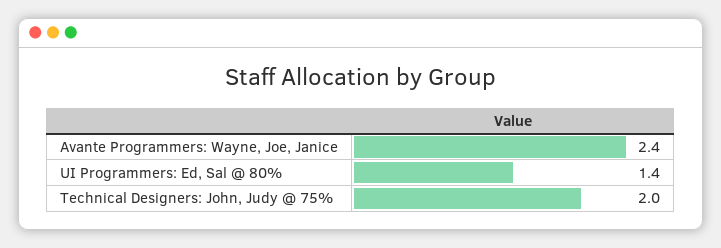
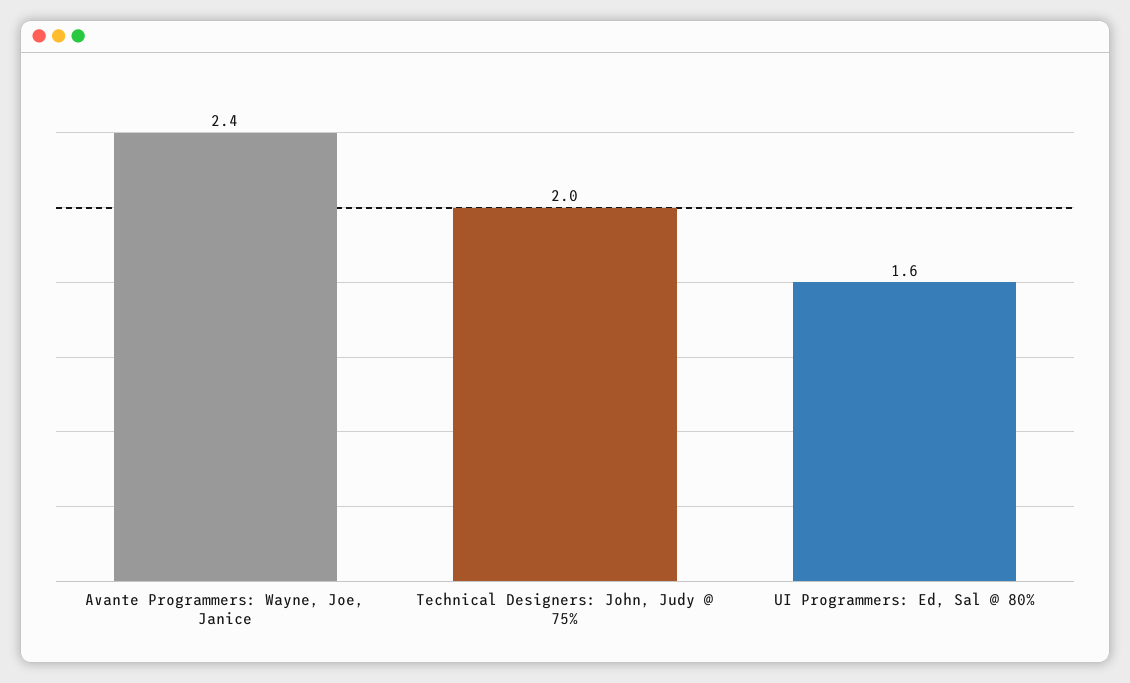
UI Programmers: Ed, Sal @ 80%: 1.4 -> 1.6

